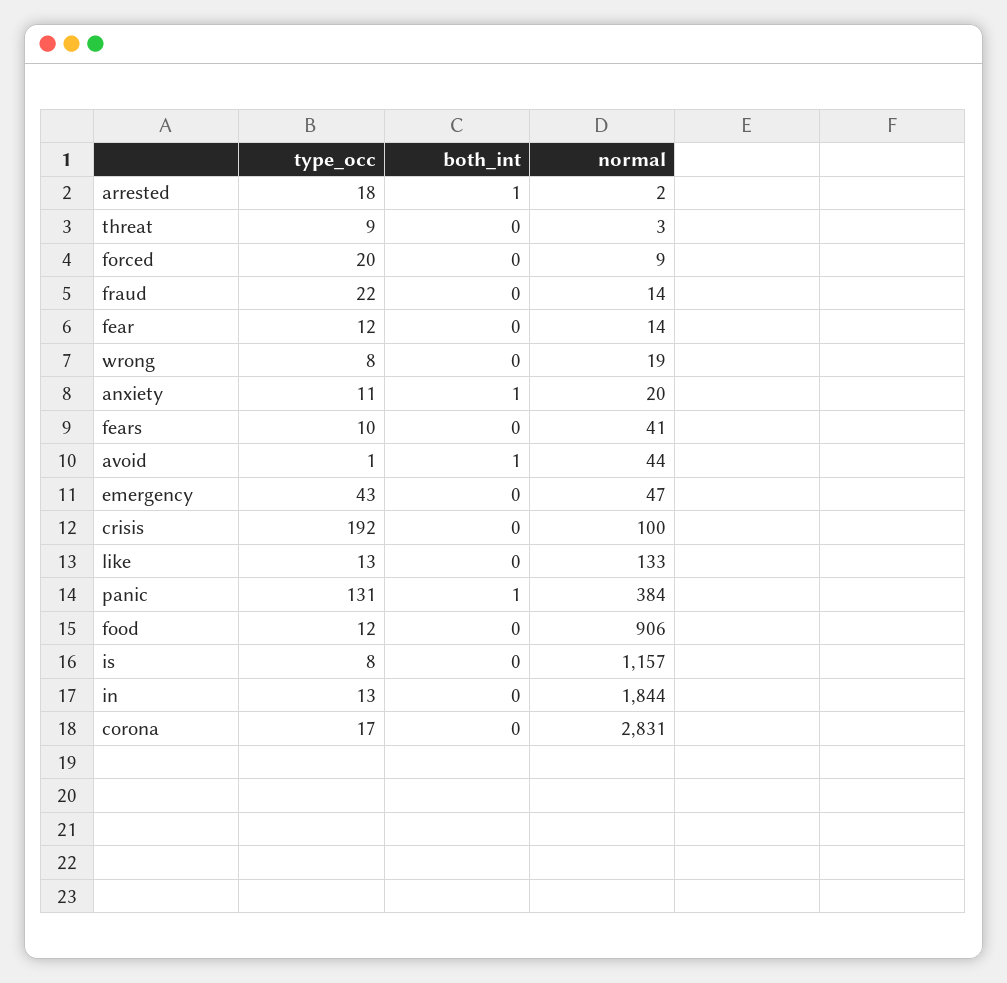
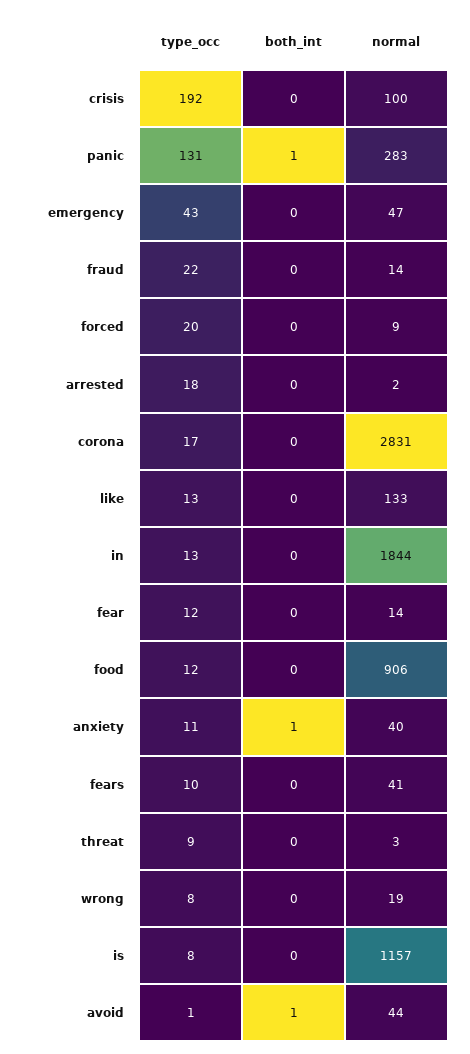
both_int, arrested: 1 -> 0
normal, anxiety: 20 -> 40
normal, panic: 384 -> 283

